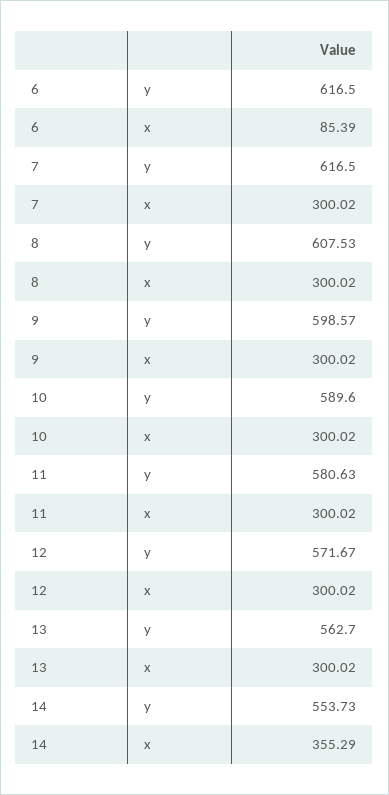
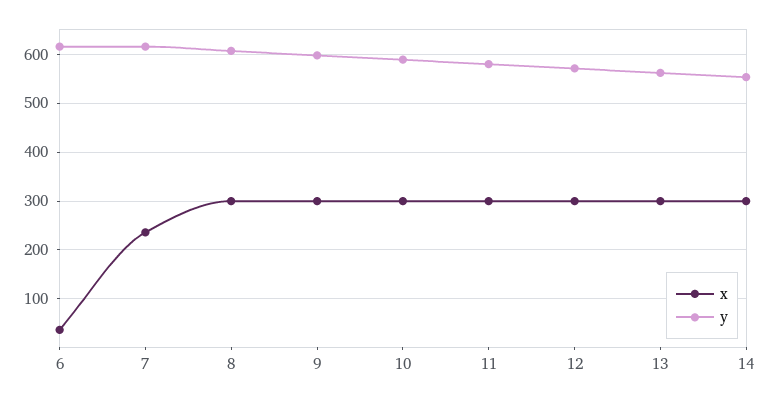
x, 6: 85.39 -> 40
x, 7: 300.02 -> 240
x, 14: 355.29 -> 300

